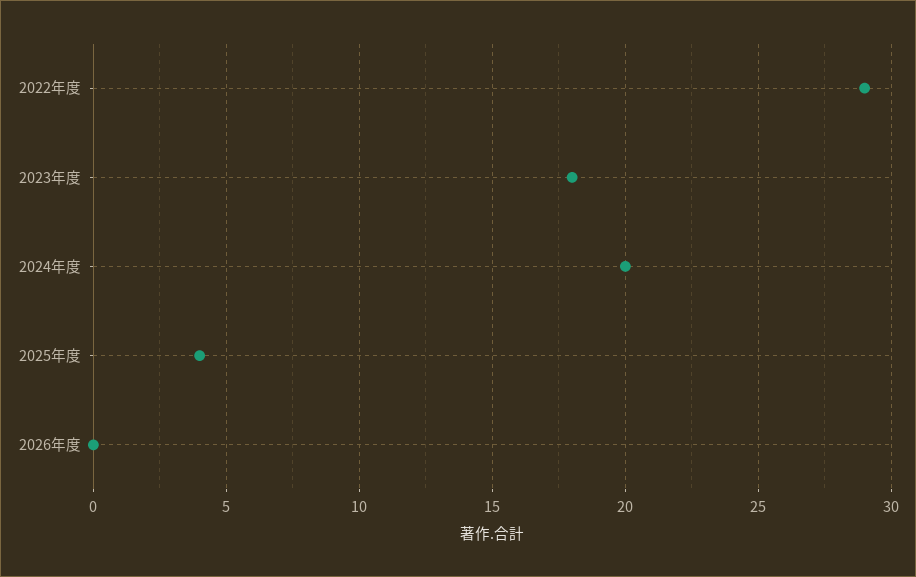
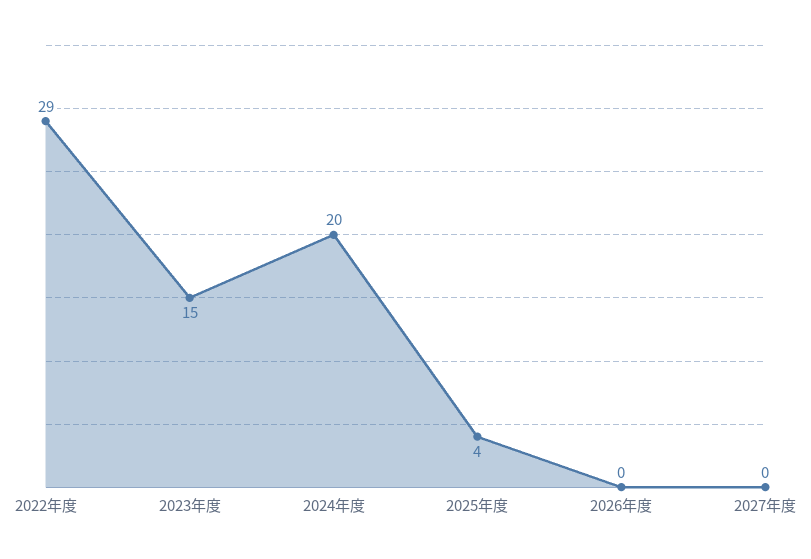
2023年度: 18 -> 15
2027年度: none -> 0

